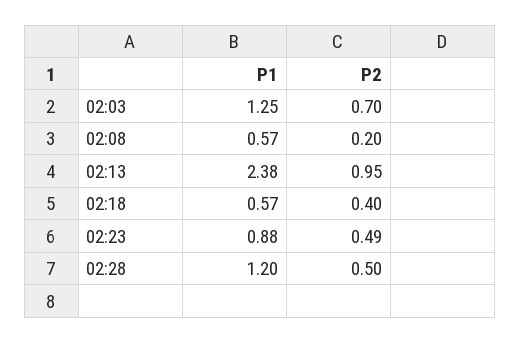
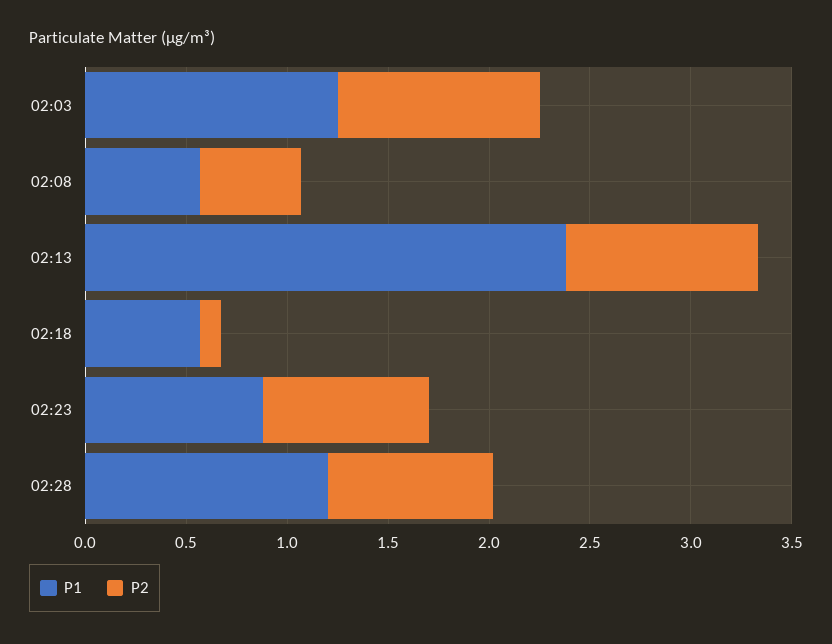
P2, 02:03: 0.7 -> 1
P2, 02:08: 0.2 -> 0.5
P2, 02:18: 0.4 -> 0.1
P2, 02:23: 0.49 -> 0.8
P2, 02:28: 0.5 -> 0.8

